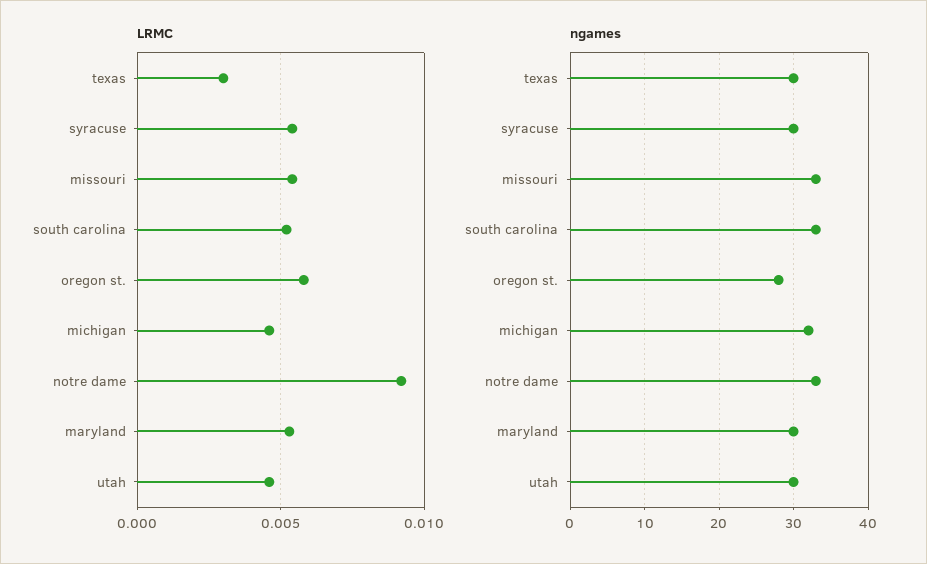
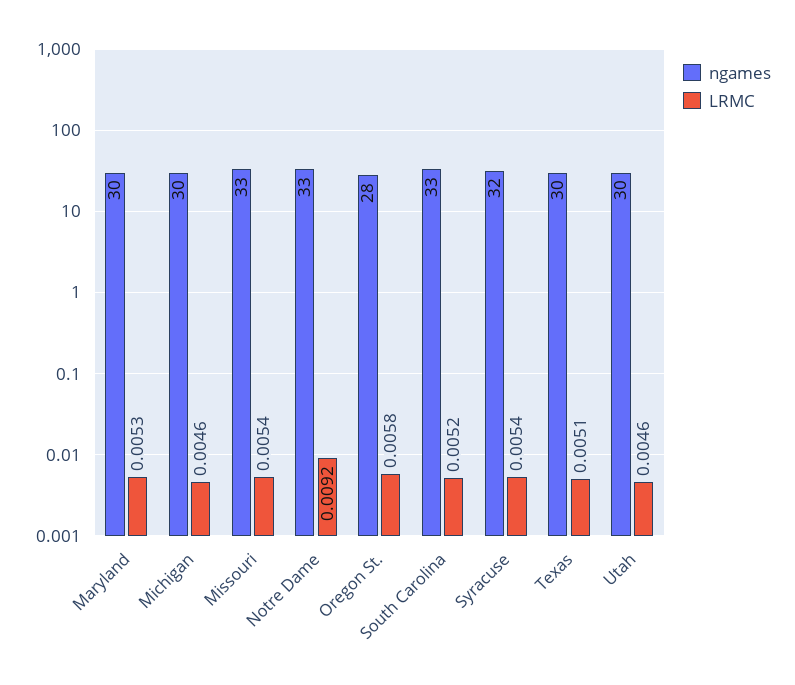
LRMC, texas: 0.003 -> 0.0051
ngames, syracuse: 30 -> 32
ngames, michigan: 32 -> 30

